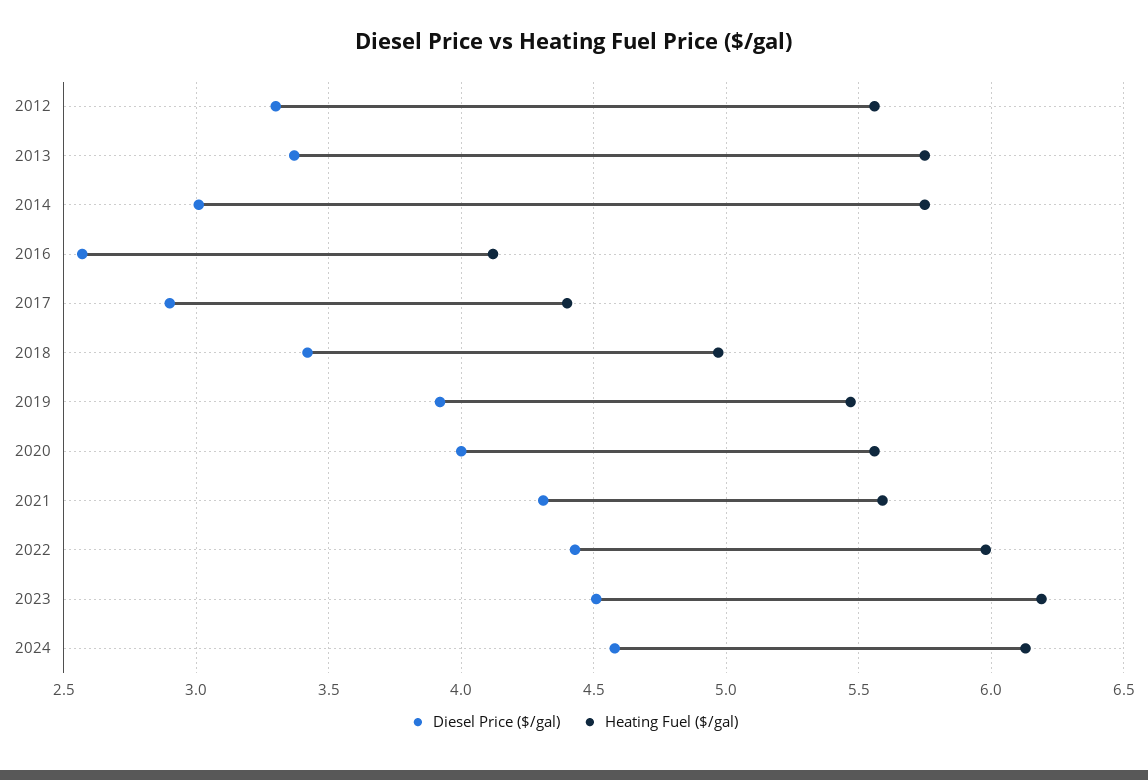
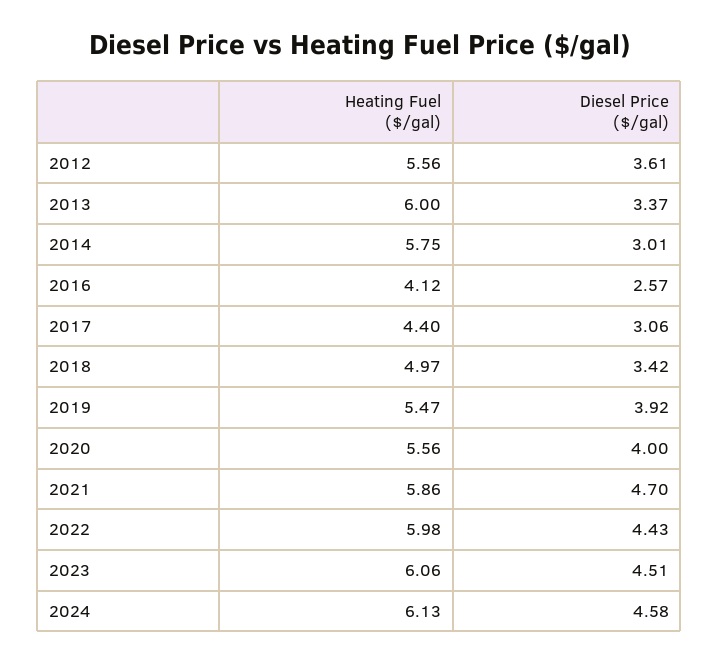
Diesel Price ($/gal), 2012: 3.3 -> 3.61
Heating Fuel ($/gal), 2013: 5.75 -> 6
Diesel Price ($/gal), 2017: 2.9 -> 3.06
Diesel Price ($/gal), 2021: 4.3 -> 4.7
Heating Fuel ($/gal), 2021: 5.6 -> 5.86
Heating Fuel ($/gal), 2023: 6.2 -> 6.06

